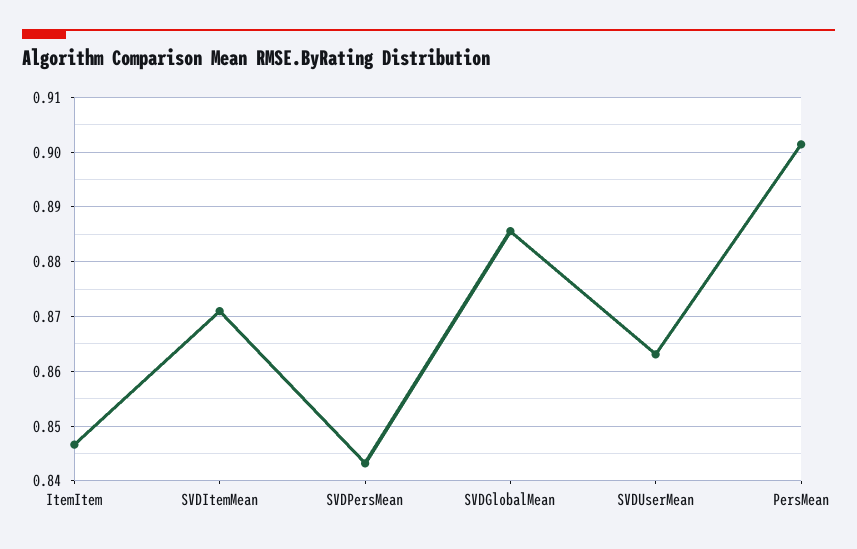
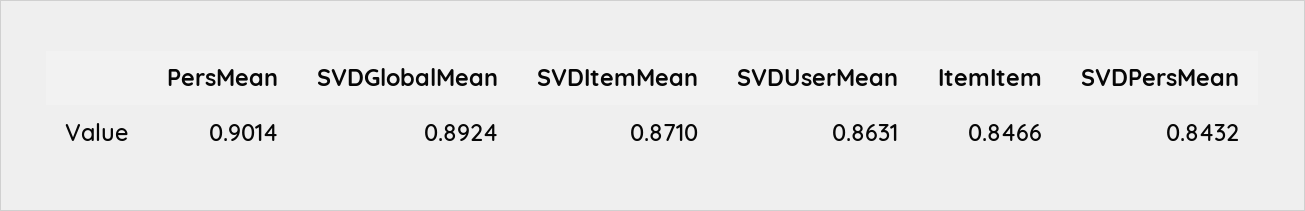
SVDGlobalMean: 0.886 -> 0.8924

